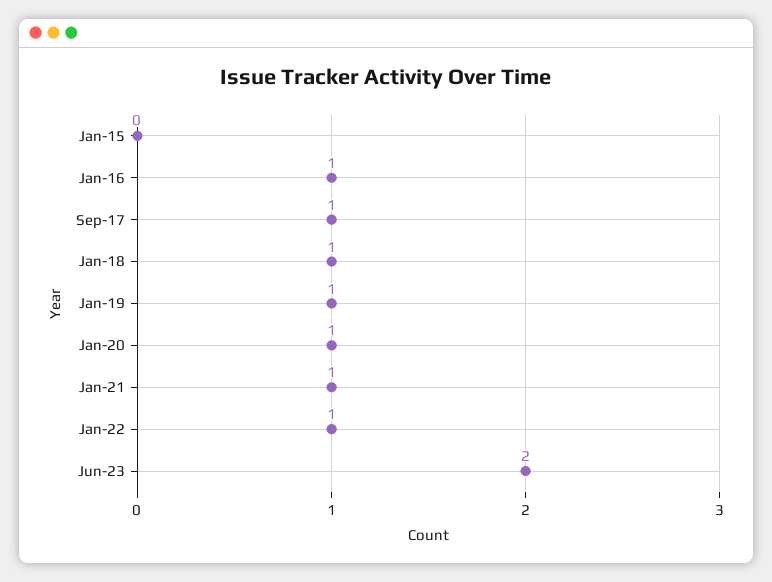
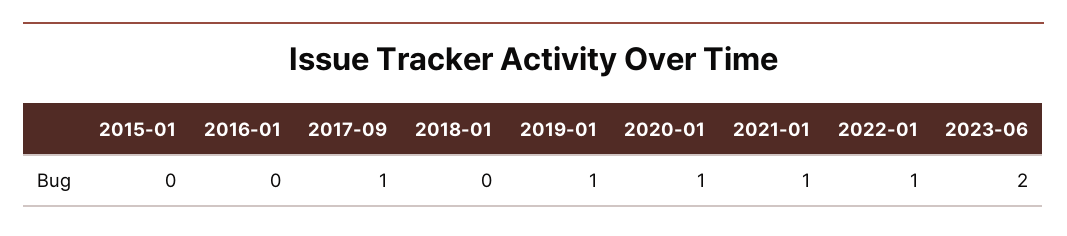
Jan-16: 1 -> 0
Jan-18: 1 -> 0

